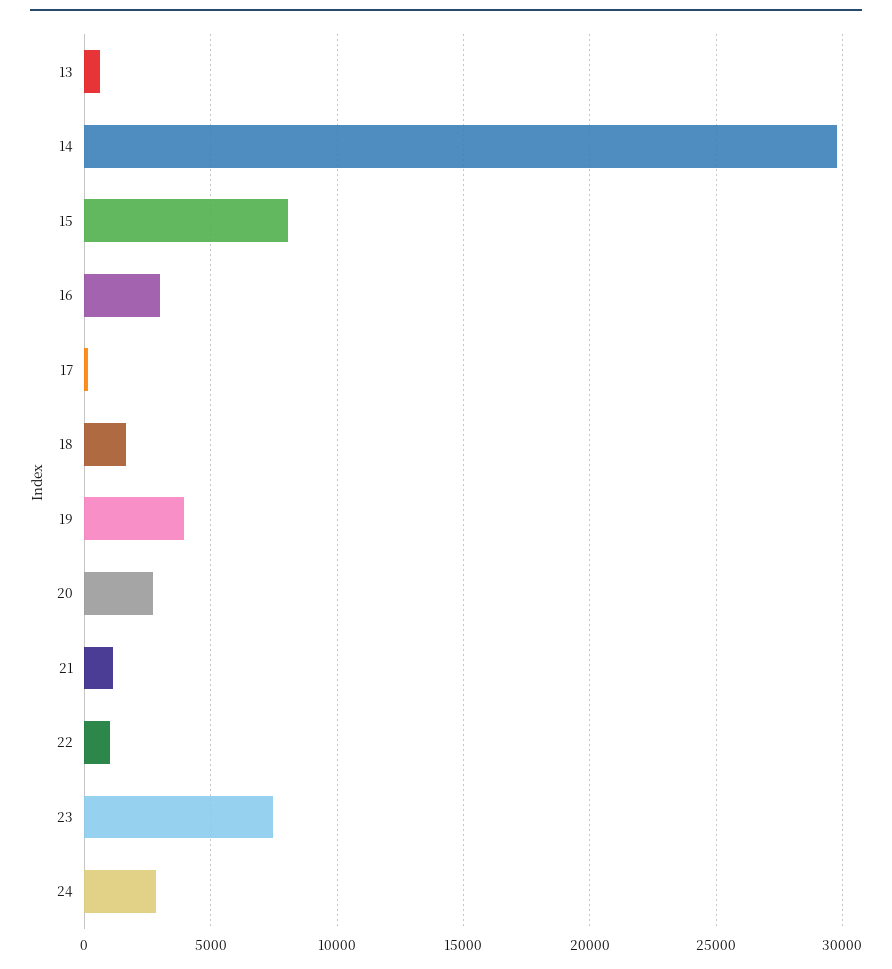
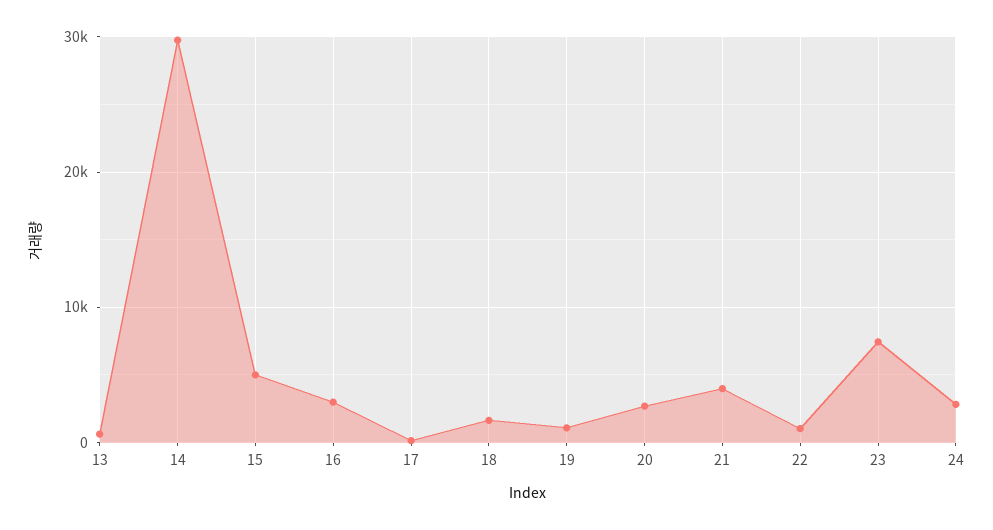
15: 8000 -> 5000
19: 4000 -> 1000
21: 1000 -> 4000

